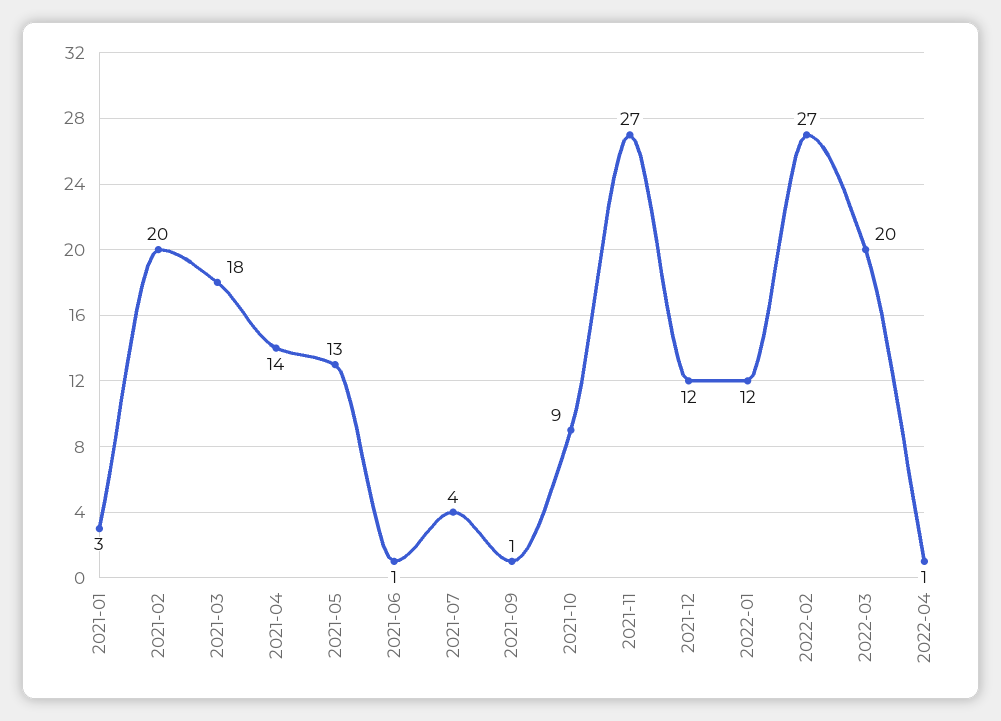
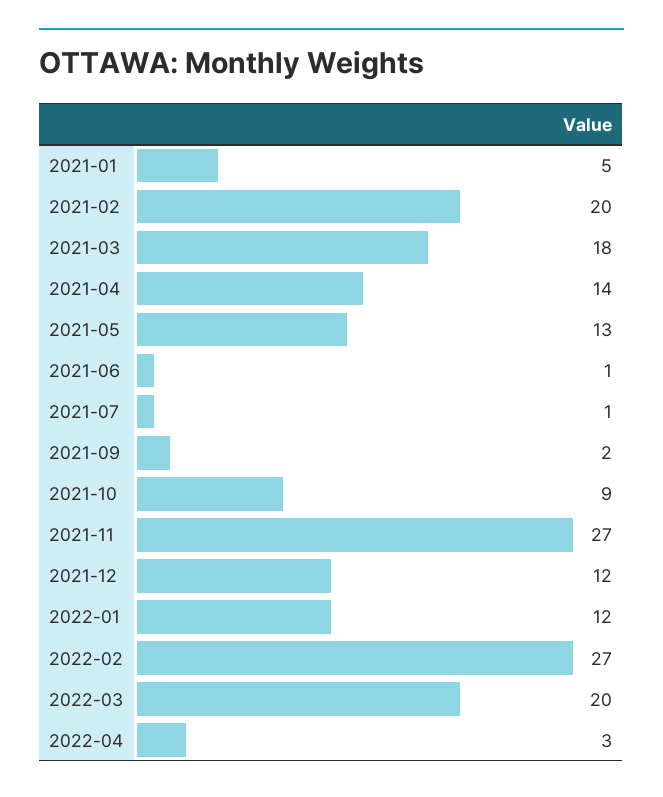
2021-01: 3 -> 5
2021-07: 4 -> 1
2021-09: 1 -> 2
2022-04: 1 -> 3

